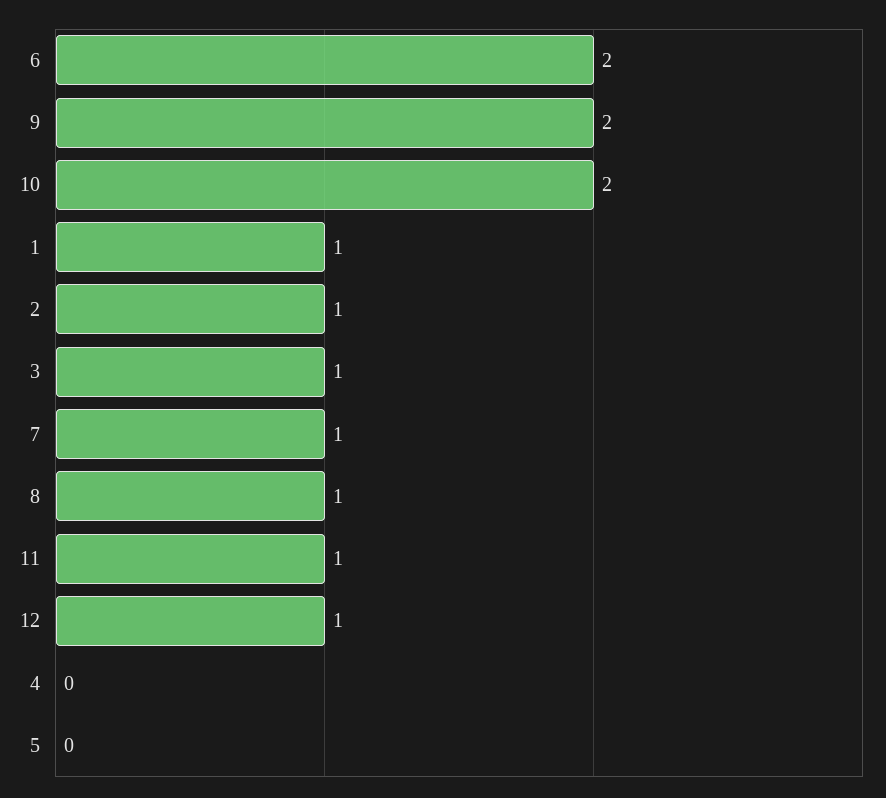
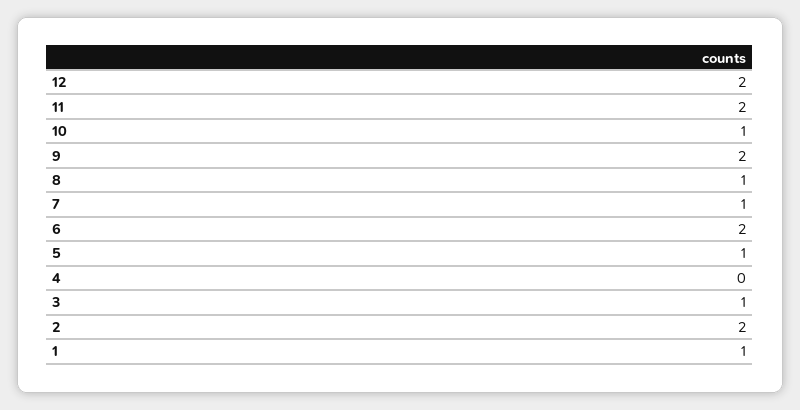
10: 2 -> 1
2: 1 -> 2
11: 1 -> 2
12: 1 -> 2
5: 0 -> 1

